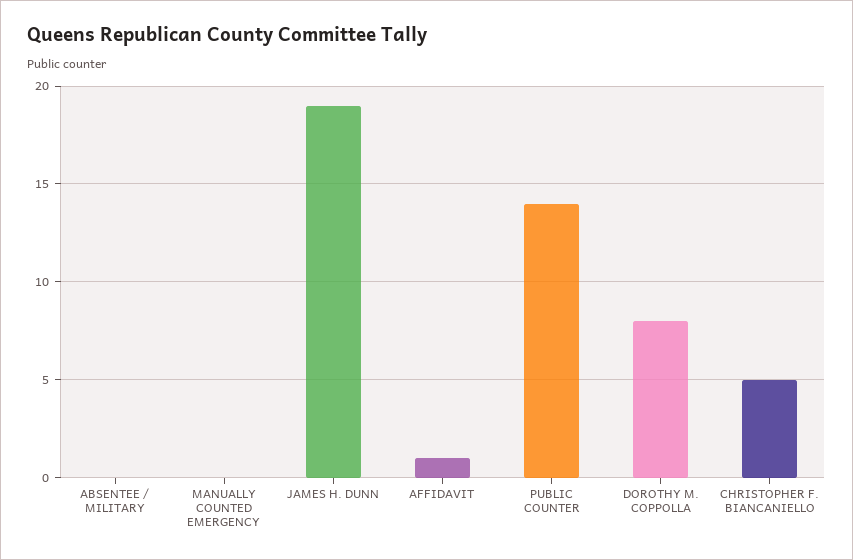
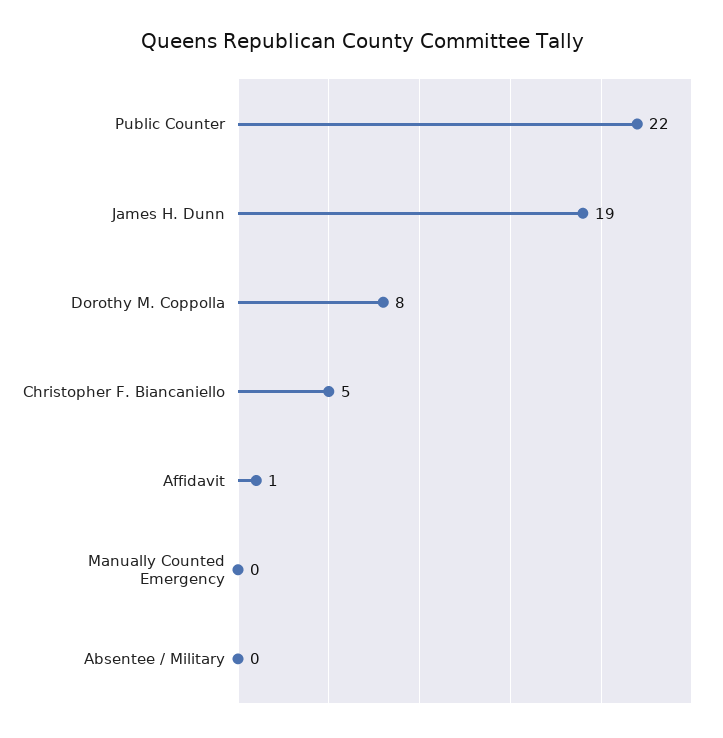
PUBLIC COUNTER: 14 -> 22

